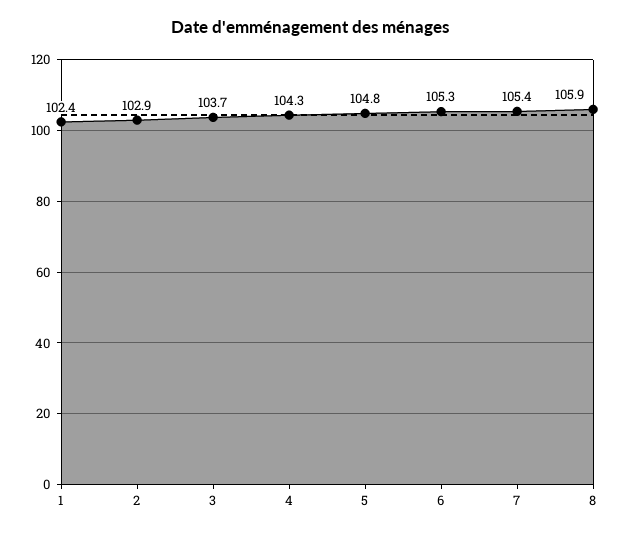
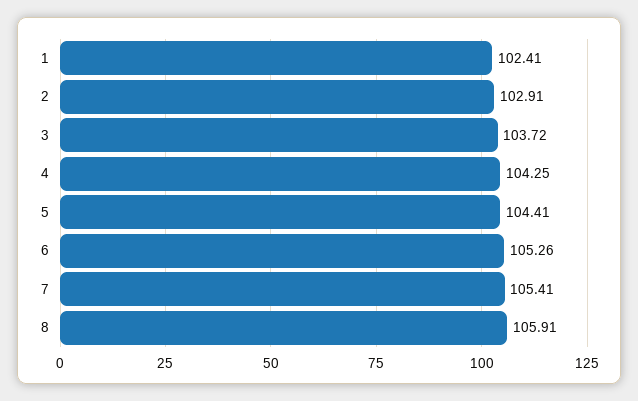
5: 104.8 -> 104.41

